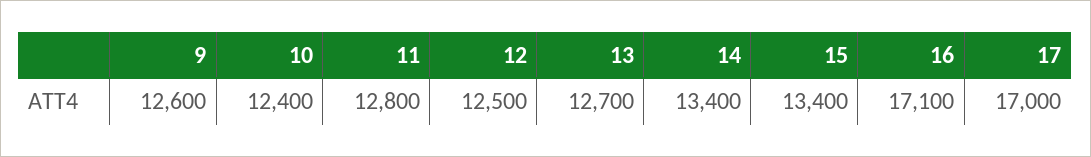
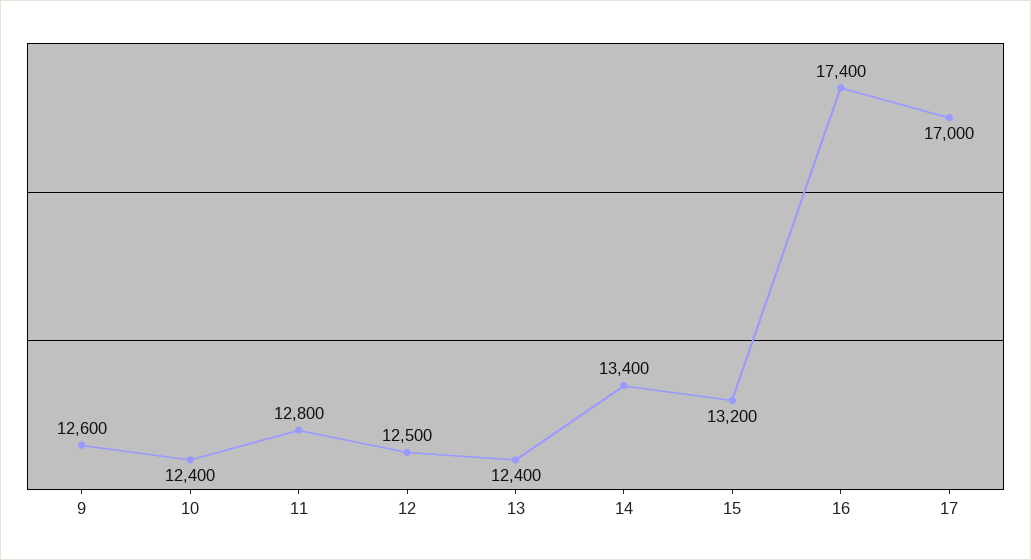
13: 12700 -> 12400
15: 13400 -> 13200
16: 17100 -> 17400

